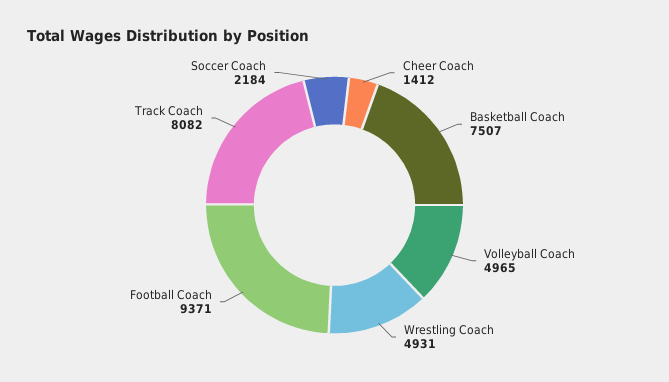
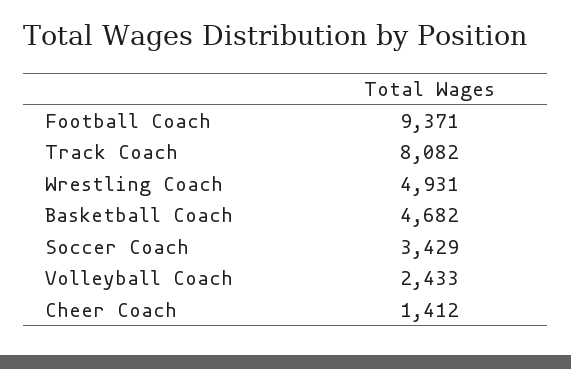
Basketball Coach: 7507 -> 4682
Volleyball Coach: 4965 -> 2433
Soccer Coach: 2184 -> 3429

